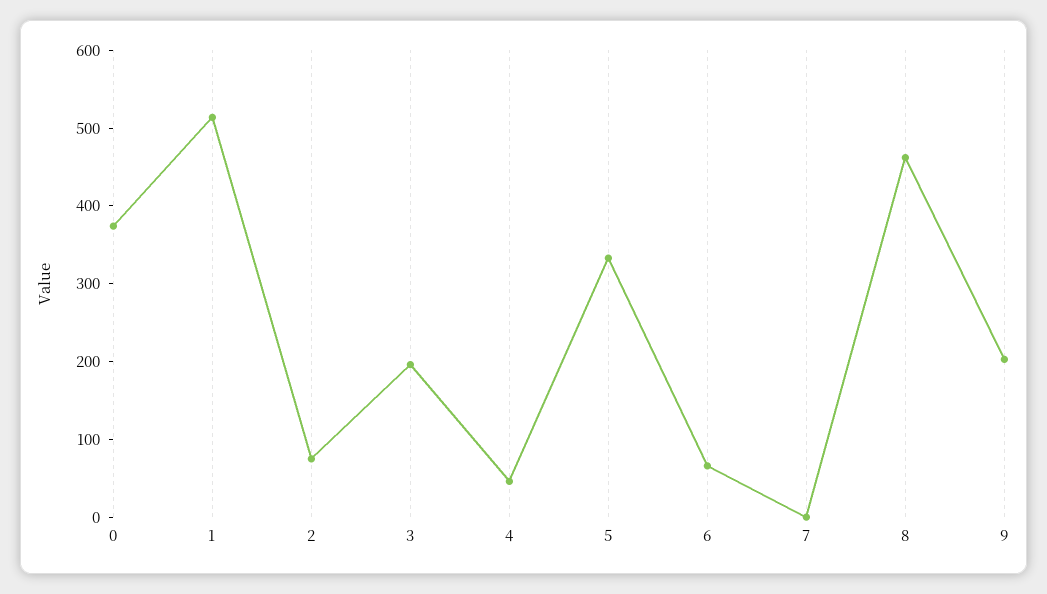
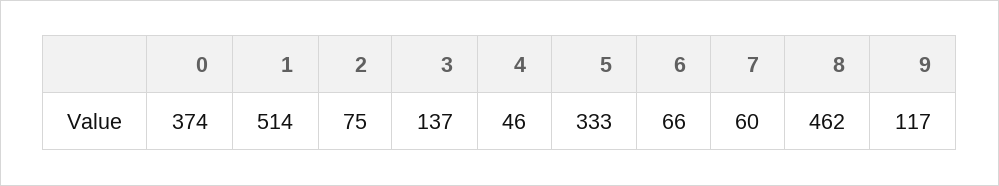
3: 200 -> 137
7: 0 -> 60
9: 200 -> 117

